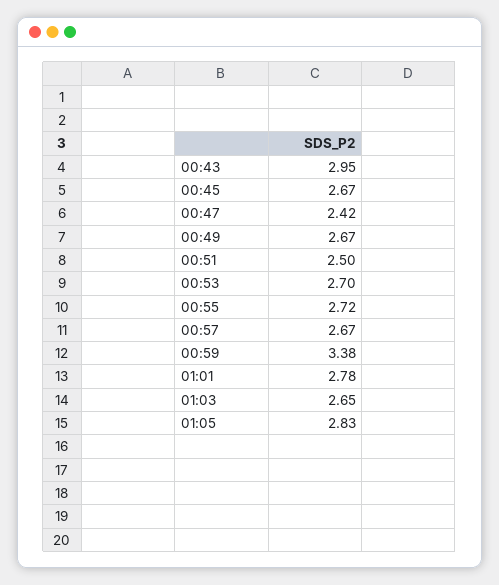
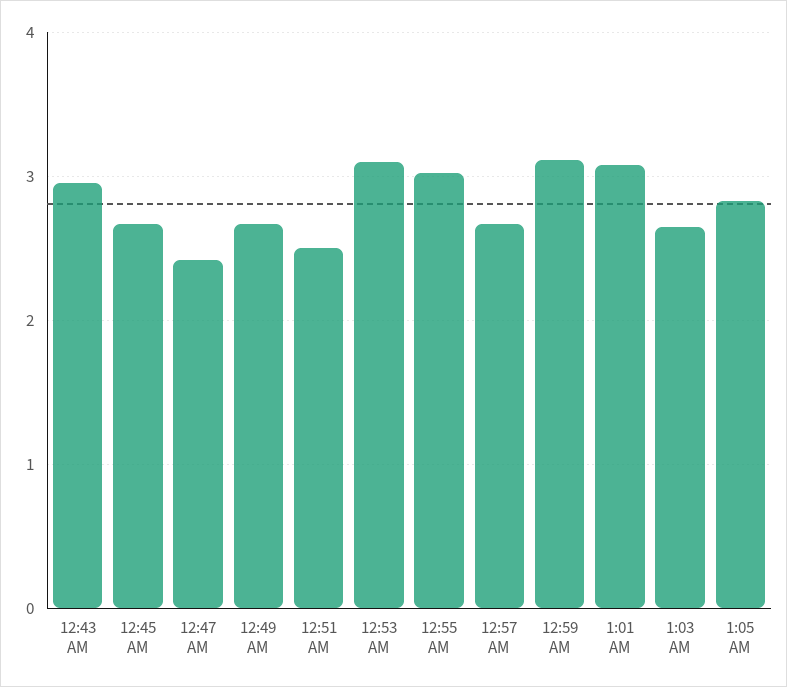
00:53: 2.7 -> 3.1
00:55: 2.72 -> 3
00:59: 3.38 -> 3.1
01:01: 2.78 -> 3.1

